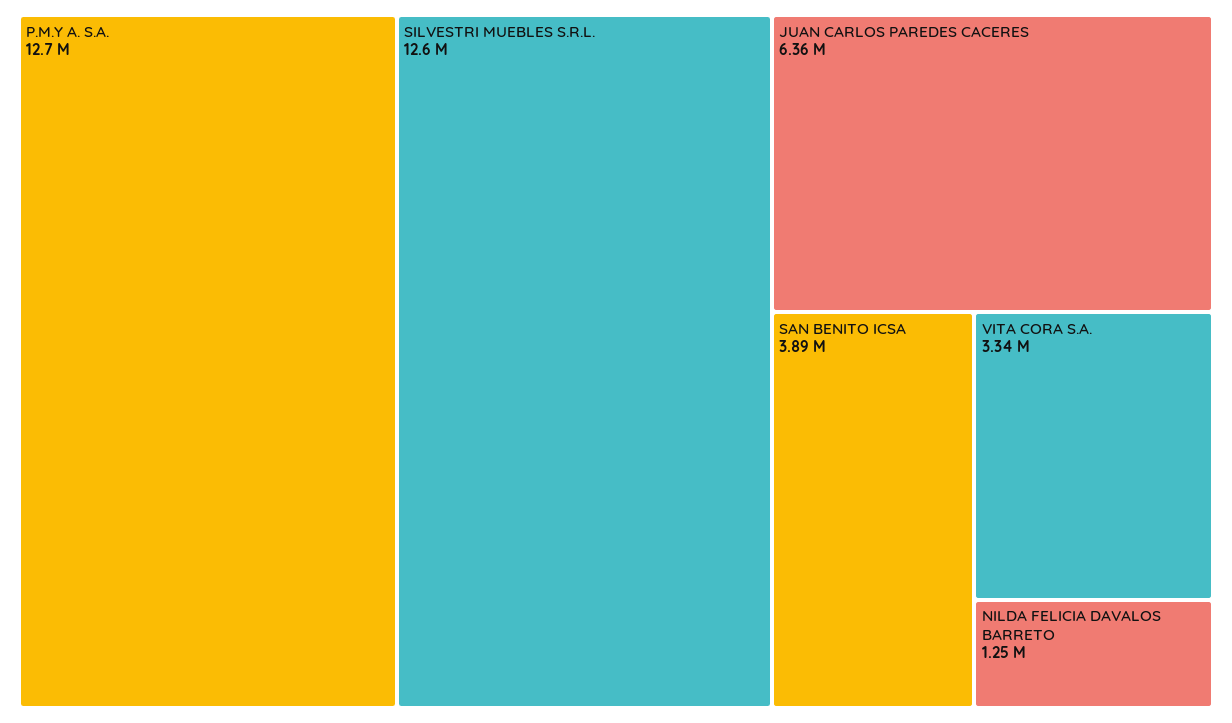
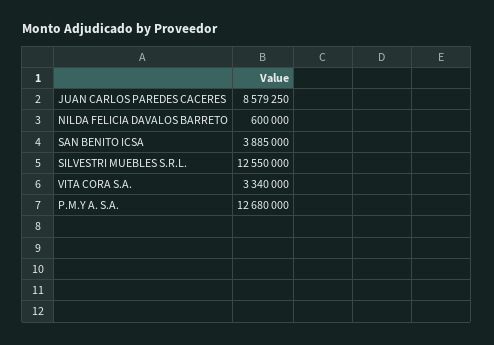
JUAN CARLOS PAREDES CACERES: 6360000 -> 8579250
NILDA FELICIA DAVALOS BARRETO: 1250000 -> 600000

